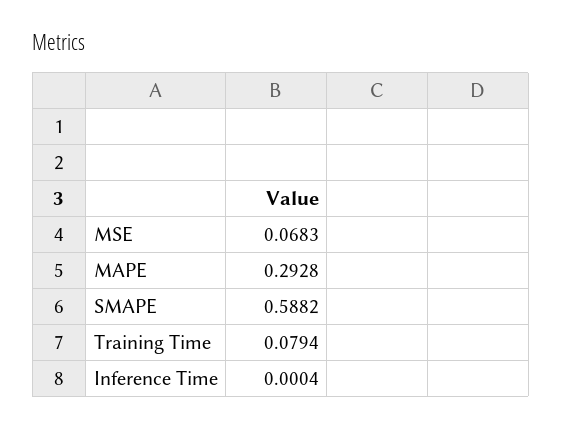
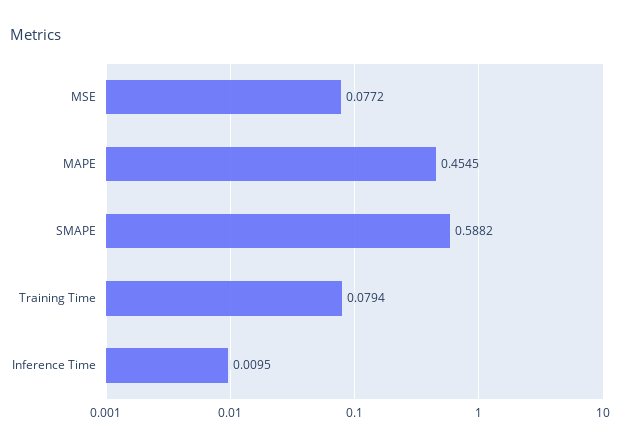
MSE: 0.0683 -> 0.0772
MAPE: 0.2928 -> 0.4545
Inference Time: 0.0004 -> 0.0095

